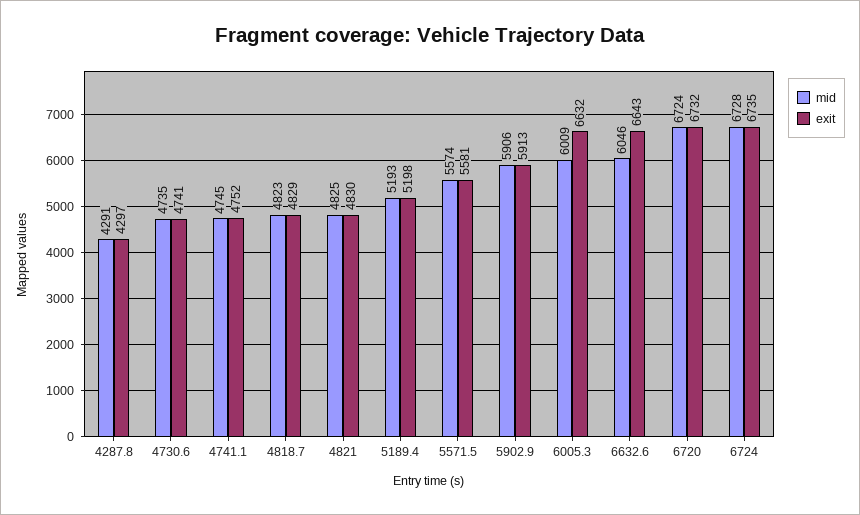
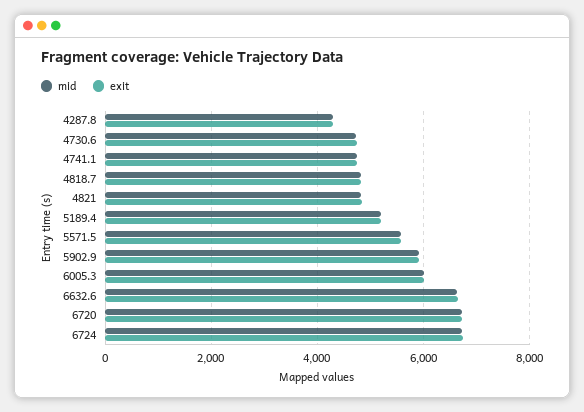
exit, 6005.3: 6632 -> 6000
mid, 6632.6: 6046 -> 6600

